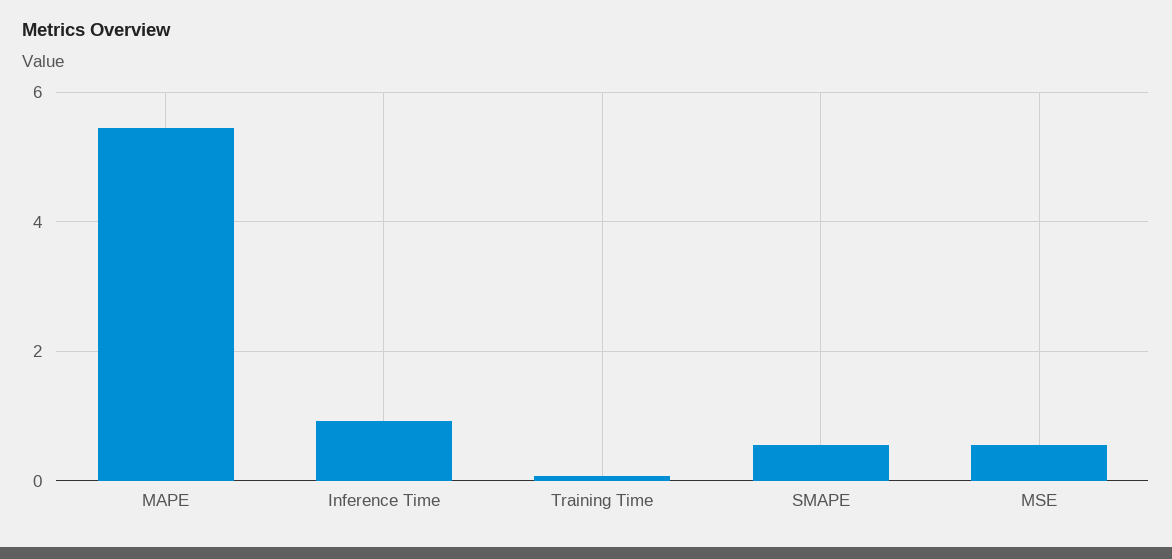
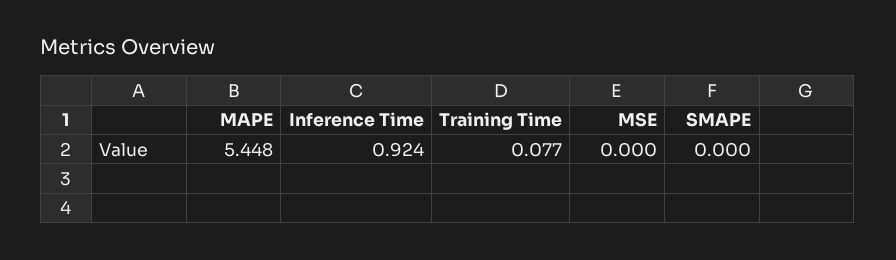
SMAPE: 0.6 -> 0
MSE: 0.6 -> 0

